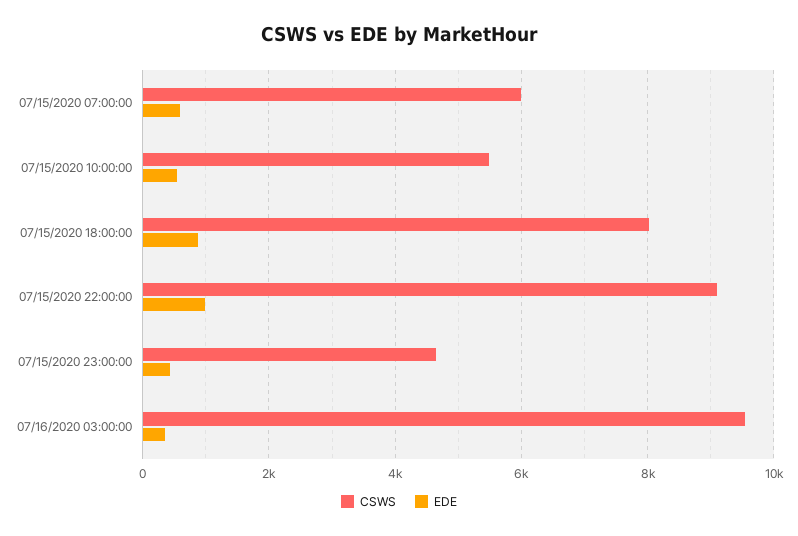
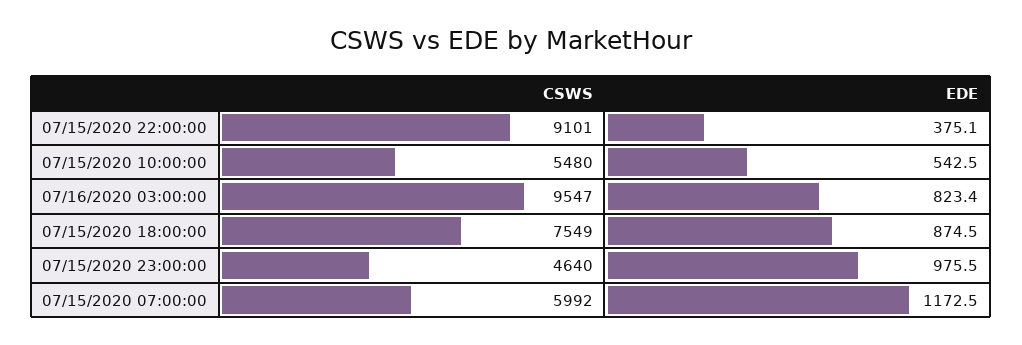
EDE, 07/15/2020 07:00:00: 600 -> 1172.5
CSWS, 07/15/2020 18:00:00: 8000 -> 7549
EDE, 07/15/2020 22:00:00: 1000 -> 375.1
EDE, 07/15/2020 23:00:00: 400 -> 975.5
EDE, 07/16/2020 03:00:00: 400 -> 823.4

